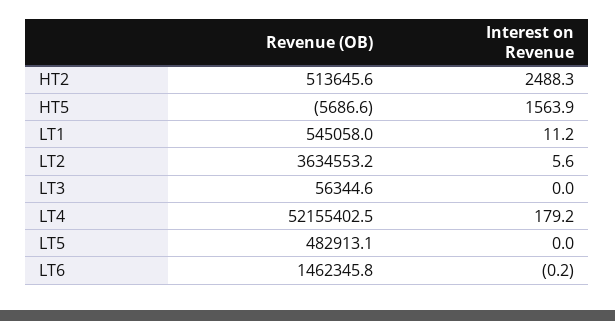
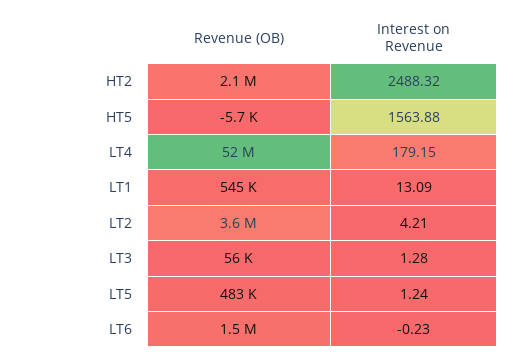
Revenue (OB), HT2: 513645.6 -> 2100000
Interest on Revenue, LT1: 11.2 -> 13.09
Interest on Revenue, LT2: 5.6 -> 4.21
Interest on Revenue, LT3: 0 -> 1.28
Interest on Revenue, LT5: 0 -> 1.24

